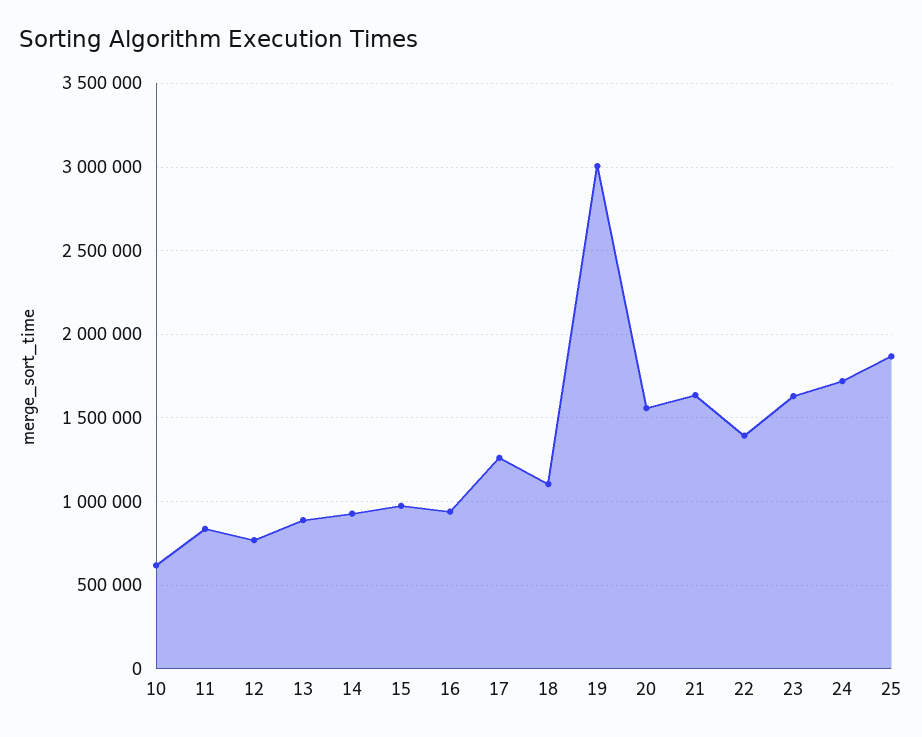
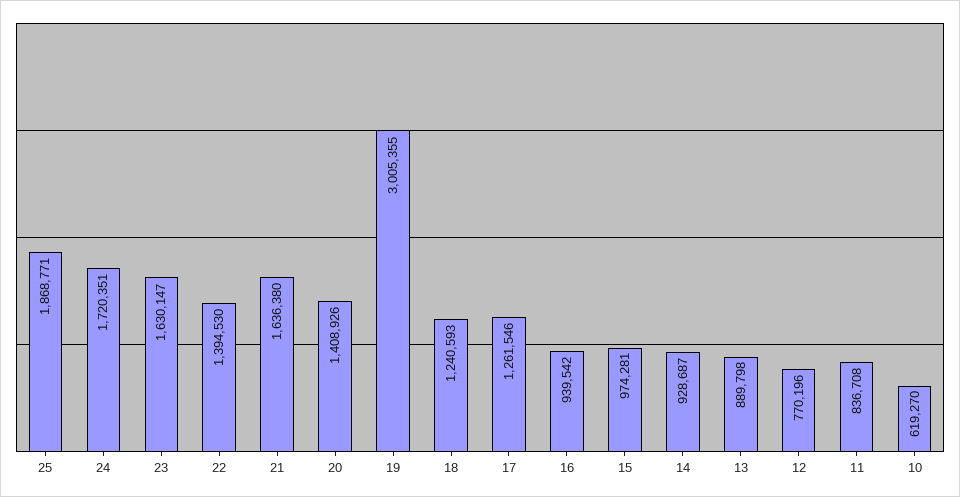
18: 1100000 -> 1240593
20: 1550000 -> 1408926

